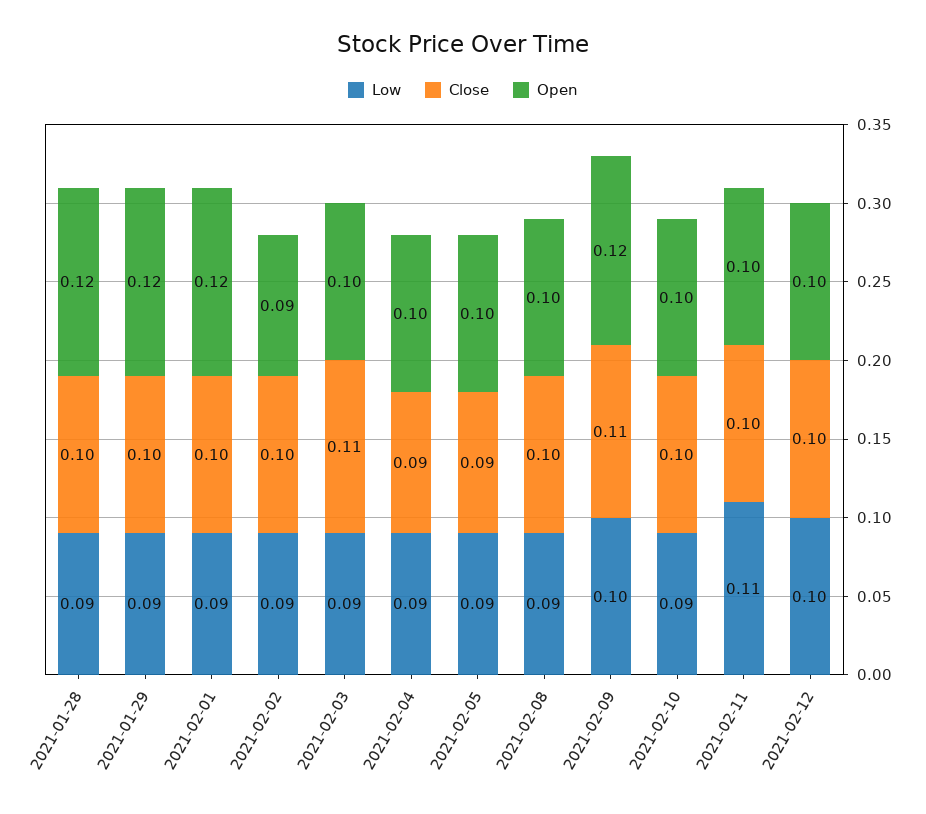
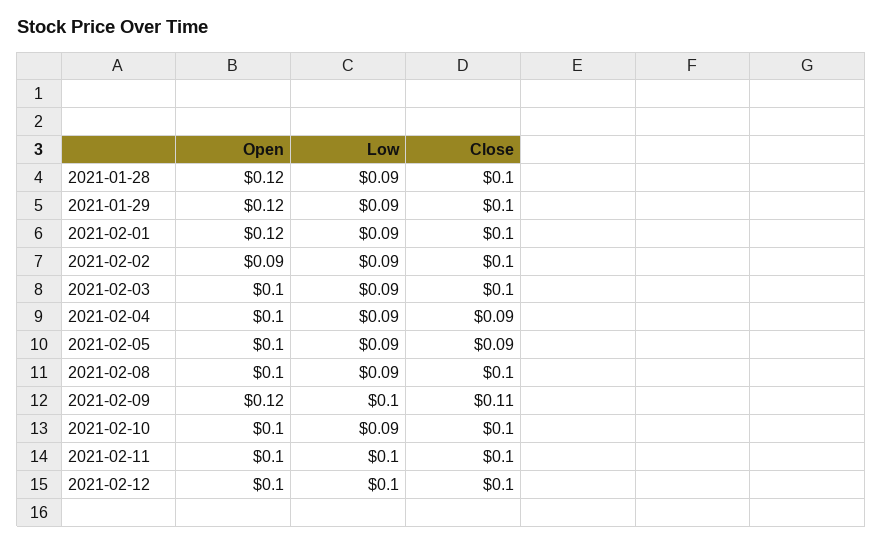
Close, 2021-02-03: 0.11 -> 0.1
Low, 2021-02-11: 0.11 -> 0.1

